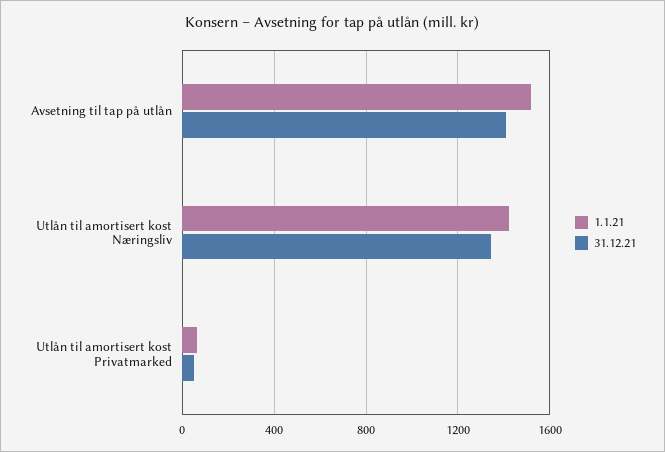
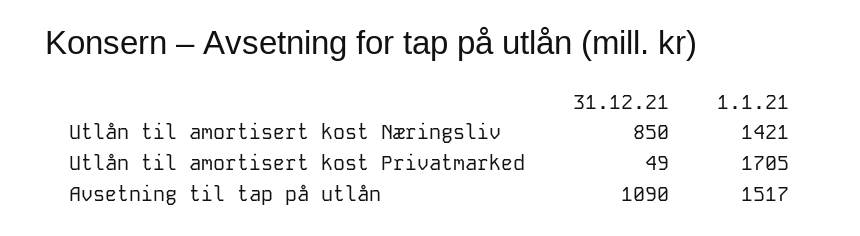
31.12.21, Avsetning til tap på utlån: 1400 -> 1090
31.12.21, Utlån til amortisert kost Næringsliv: 1350 -> 850
1.1.21, Utlån til amortisert kost Privatmarked: 50 -> 1705

